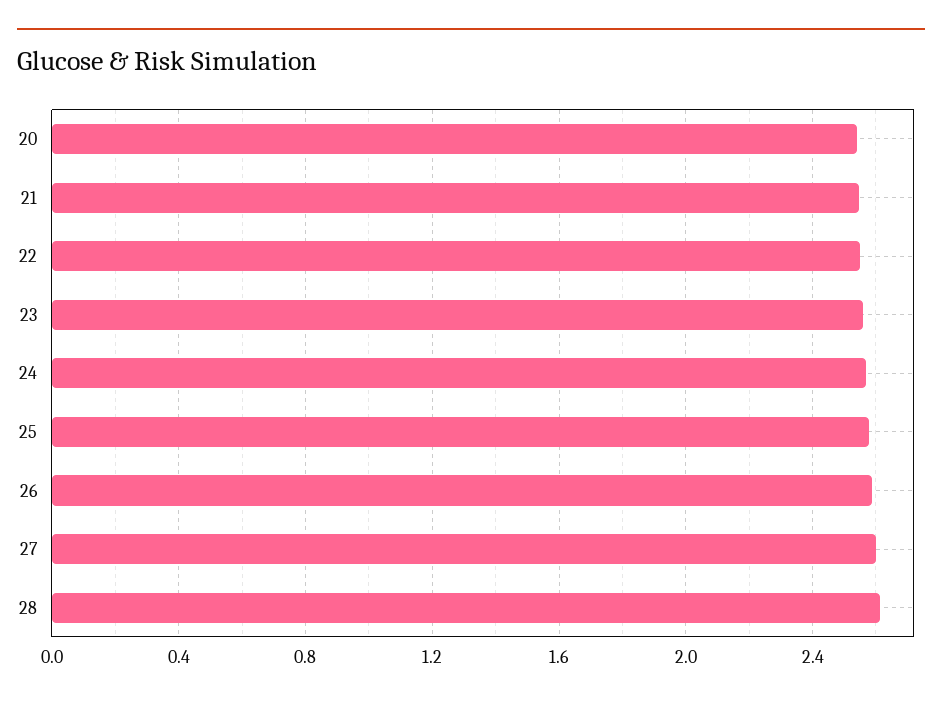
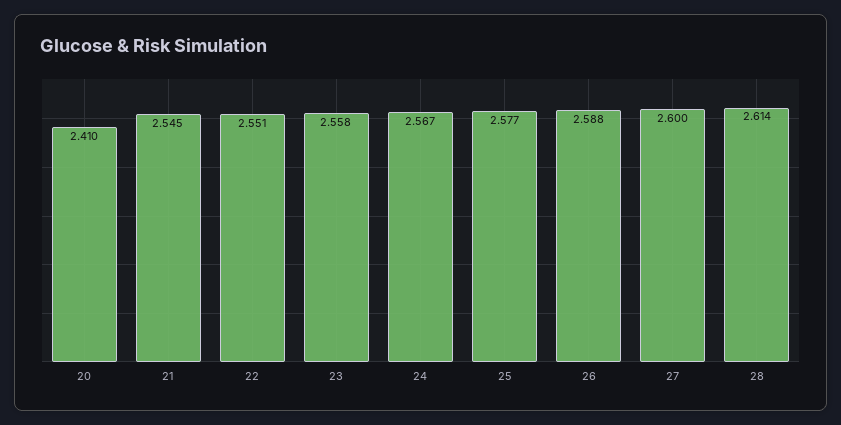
20: 2.55 -> 2.41

